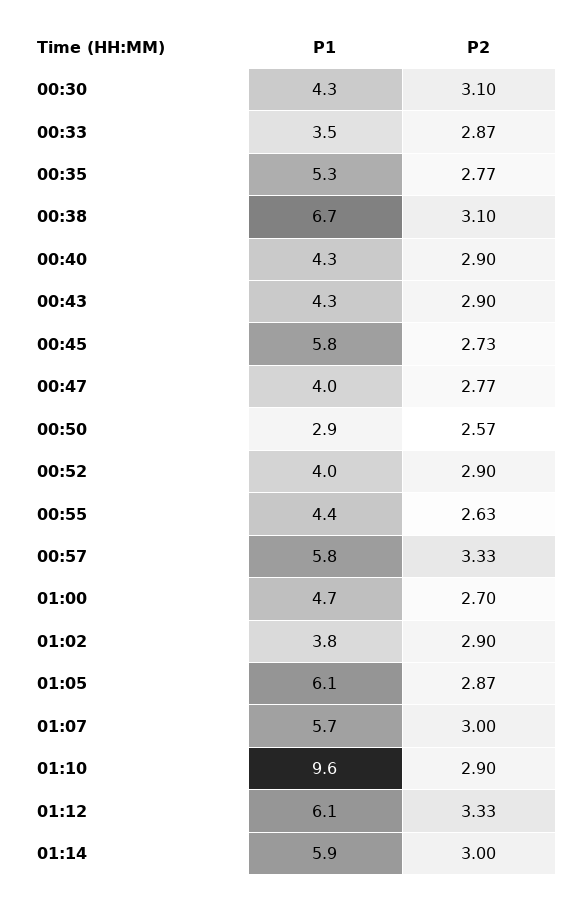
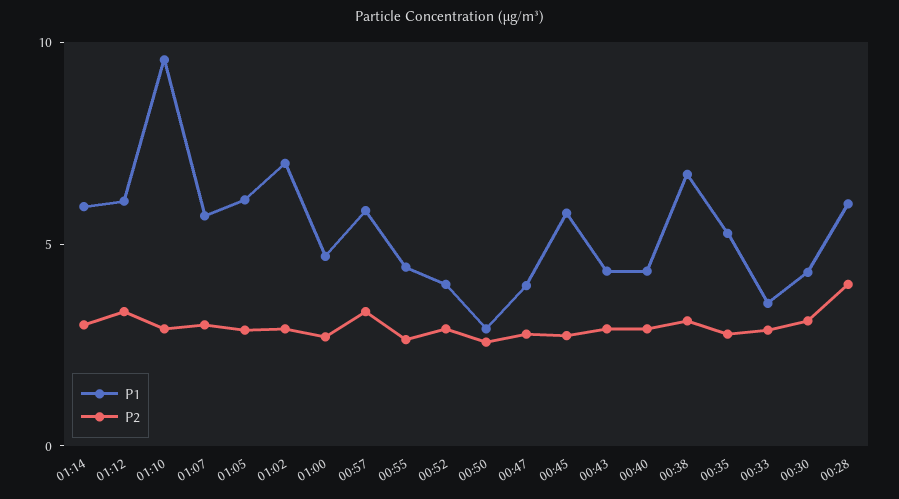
P1, 01:02: 3.8 -> 7
P1, 00:28: none -> 6
P2, 00:28: none -> 4

